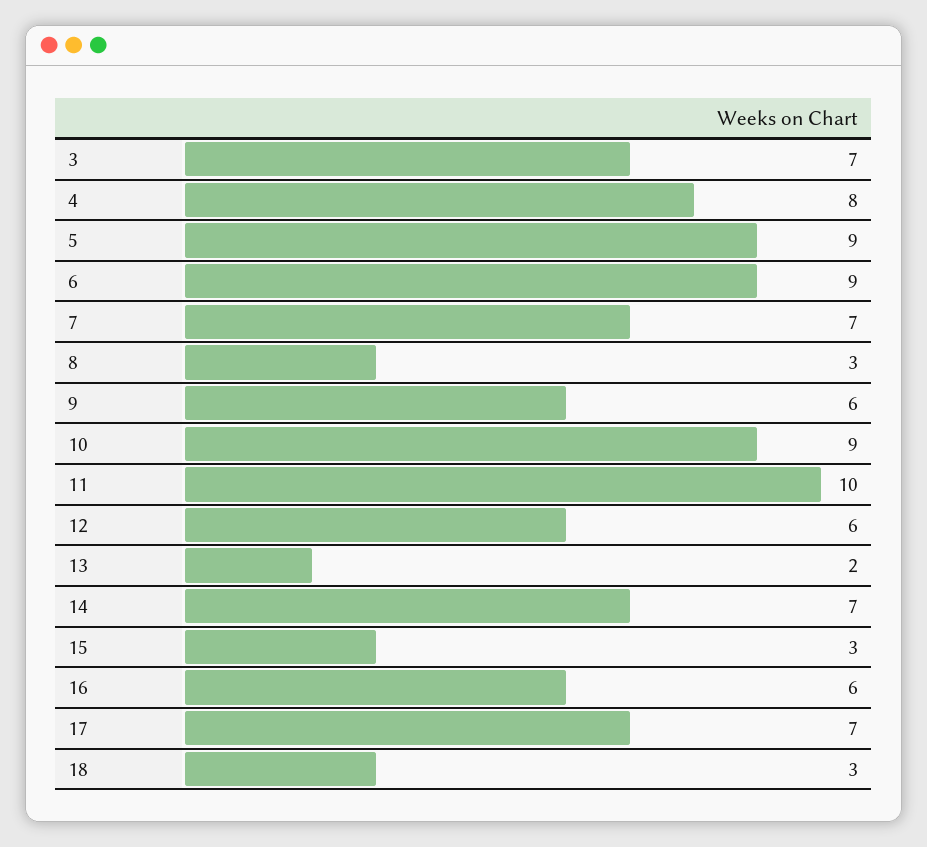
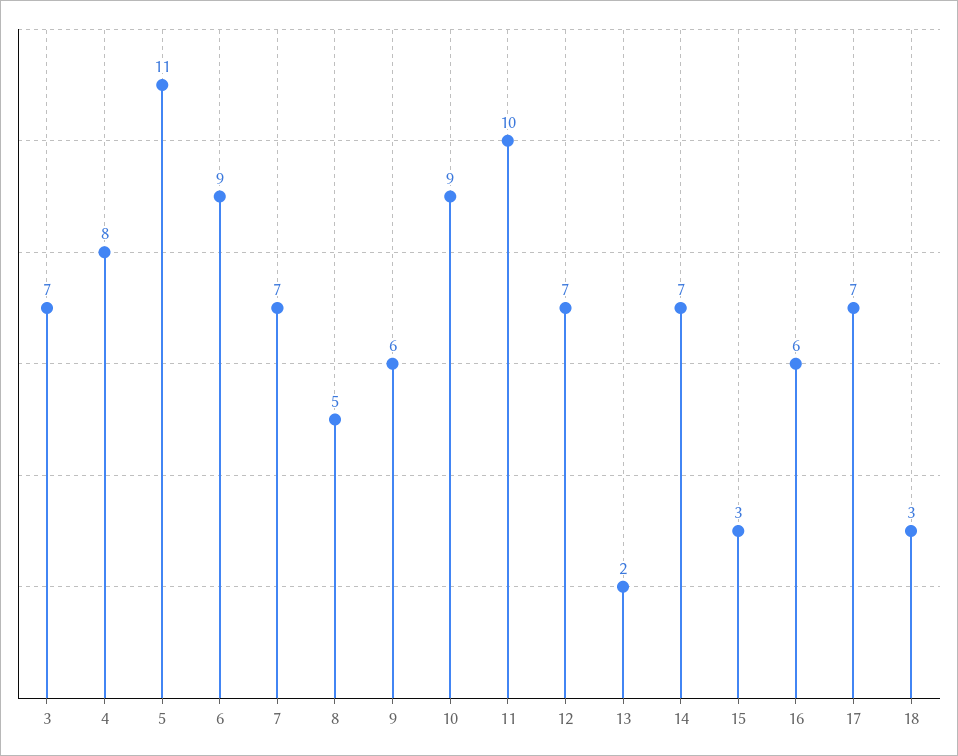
5: 9 -> 11
8: 3 -> 5
12: 6 -> 7

